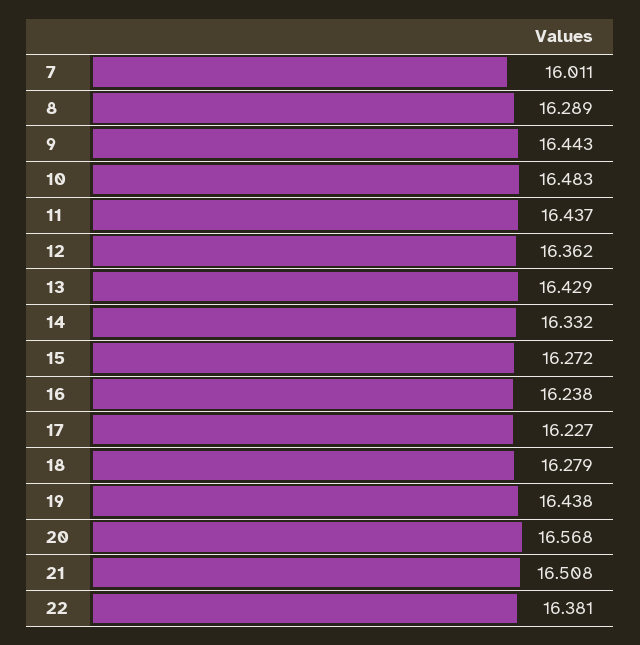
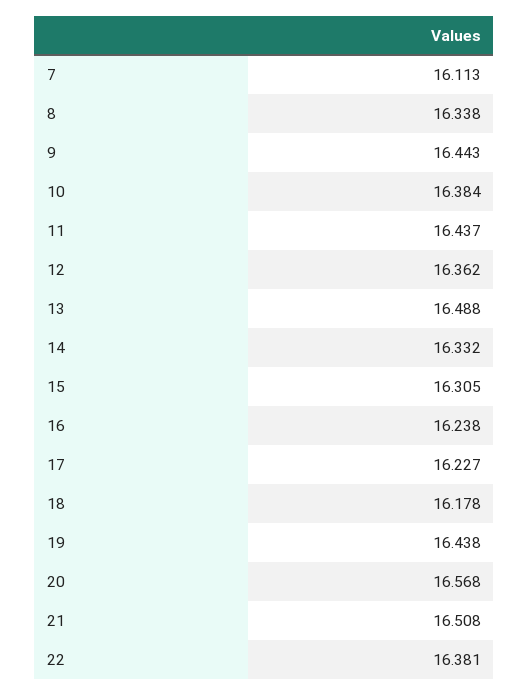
7: 16.011 -> 16.113
8: 16.289 -> 16.338
10: 16.483 -> 16.384
13: 16.429 -> 16.488
15: 16.272 -> 16.305
18: 16.279 -> 16.178

